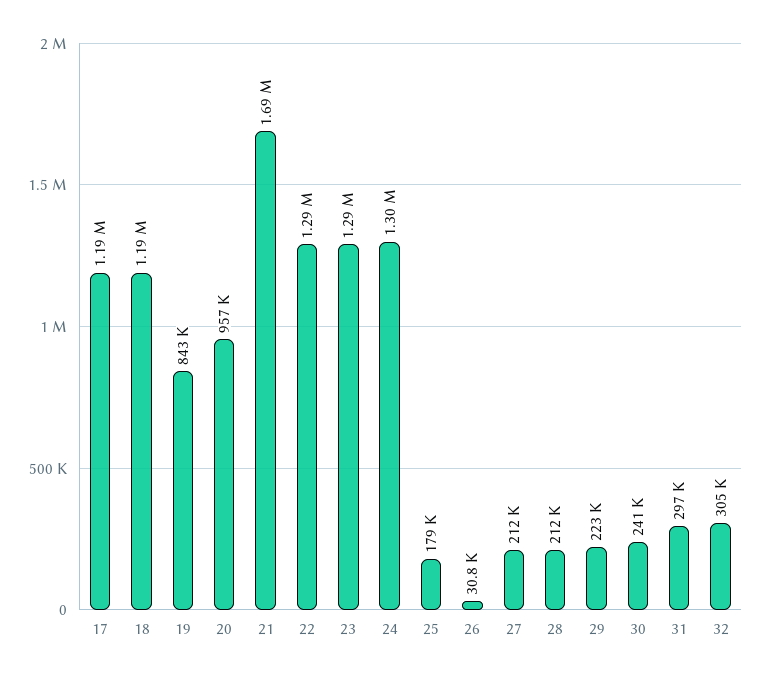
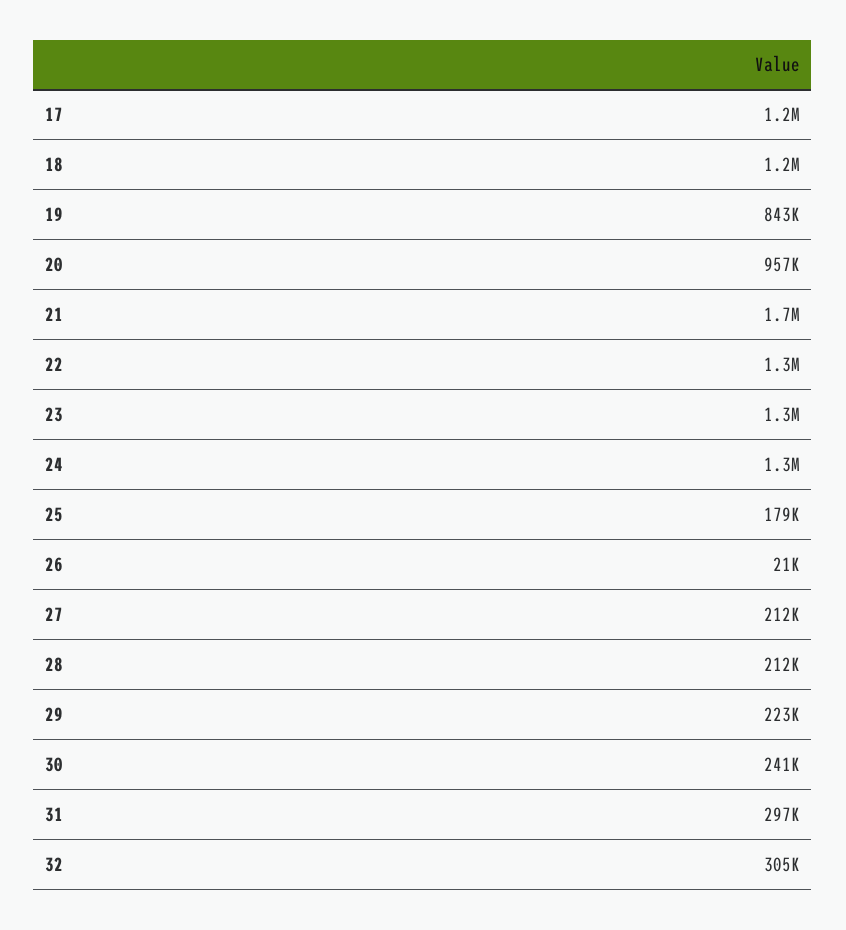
26: 30800 -> 21000

